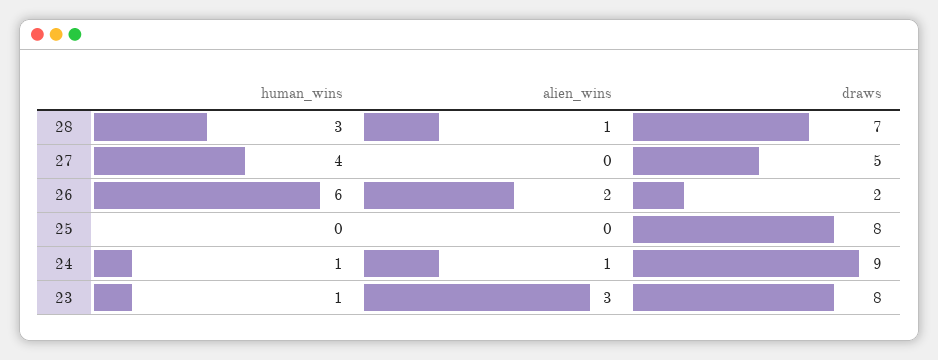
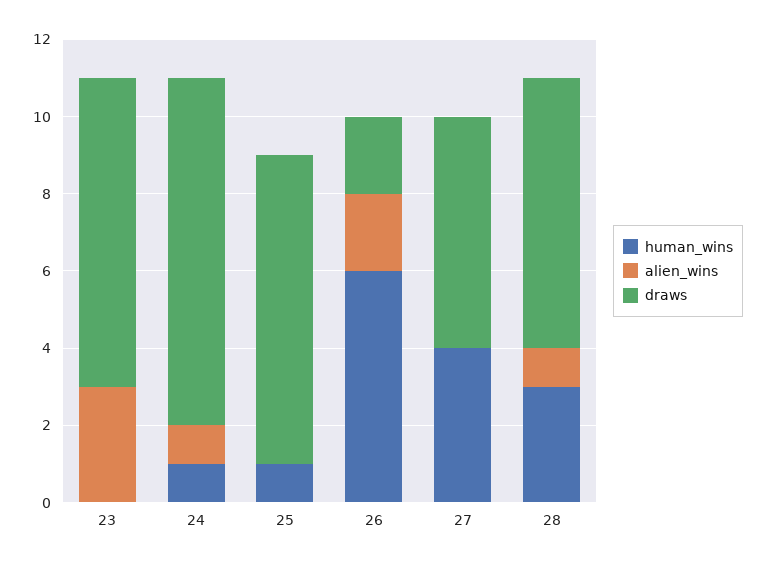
draws, 27: 5 -> 6
human_wins, 25: 0 -> 1
human_wins, 23: 1 -> 0

